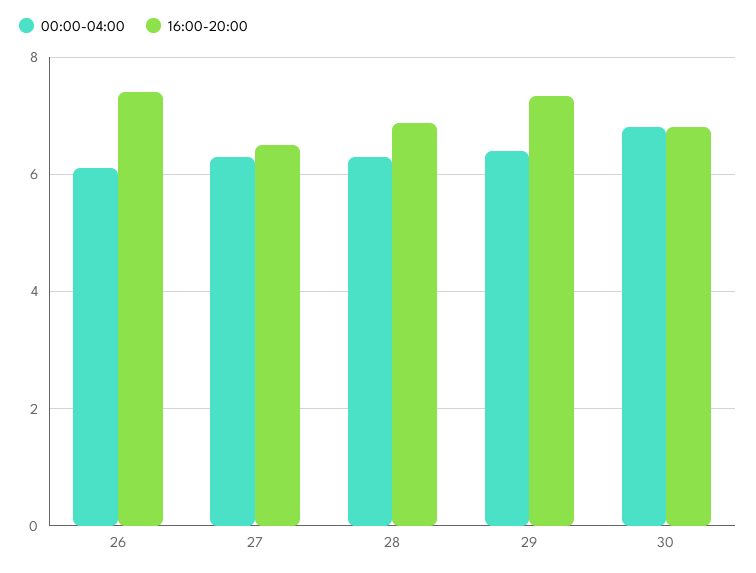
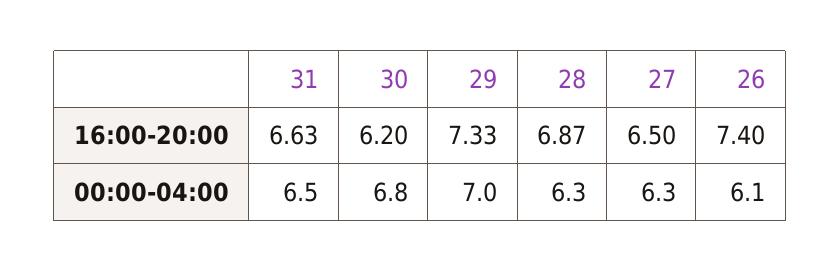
00:00-04:00, 29: 6.4 -> 7
16:00-20:00, 30: 6.8 -> 6.2
16:00-20:00, 31: none -> 6.63
00:00-04:00, 31: none -> 6.5

